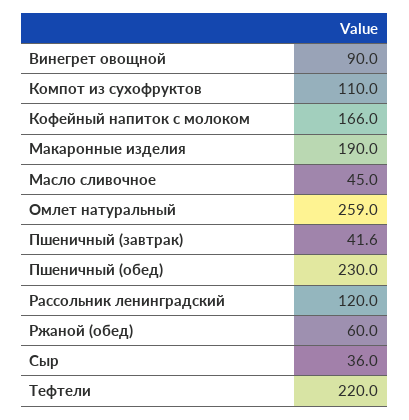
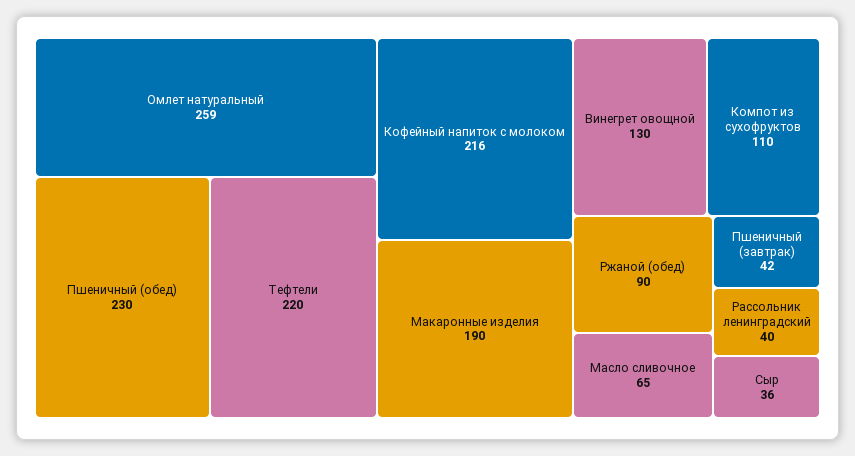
Винегрет овощной: 90 -> 130
Кофейный напиток с молоком: 166 -> 216
Масло сливочное: 45 -> 65
Рассольник ленинградский: 120 -> 40
Ржаной (обед): 60 -> 90

